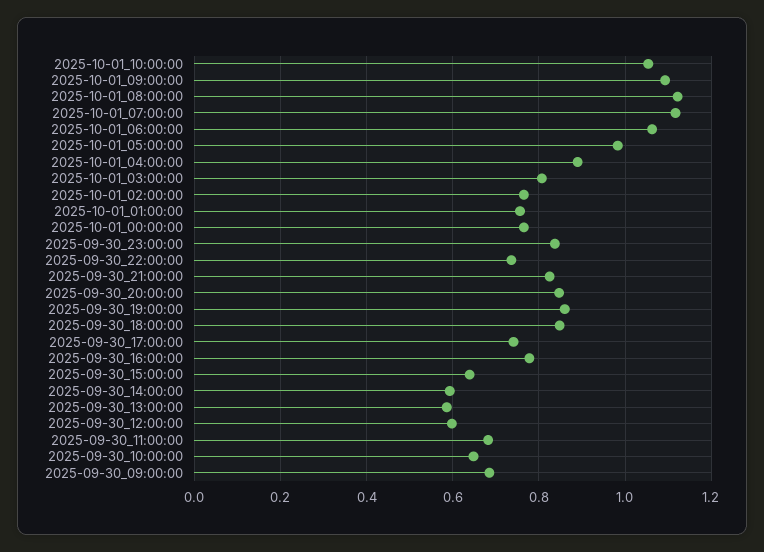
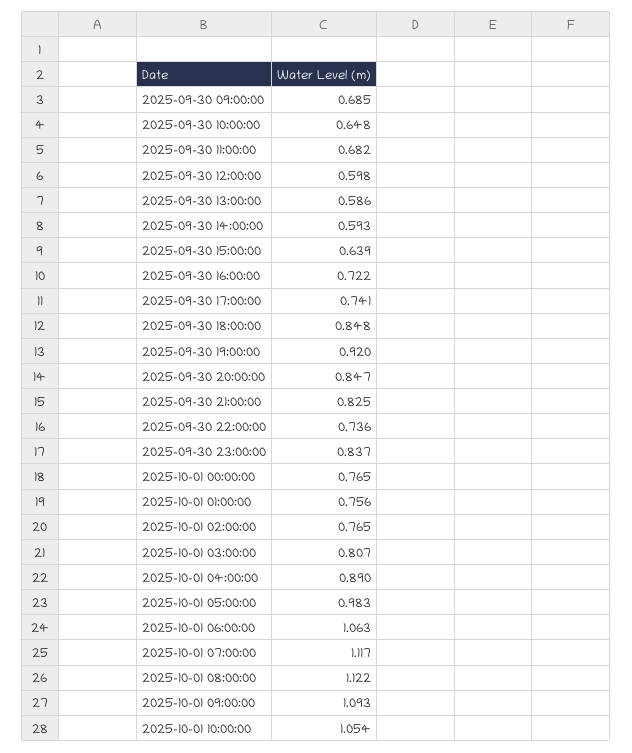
2025-09-30_19:00:00: 0.86 -> 0.92
2025-09-30_16:00:00: 0.78 -> 0.722

